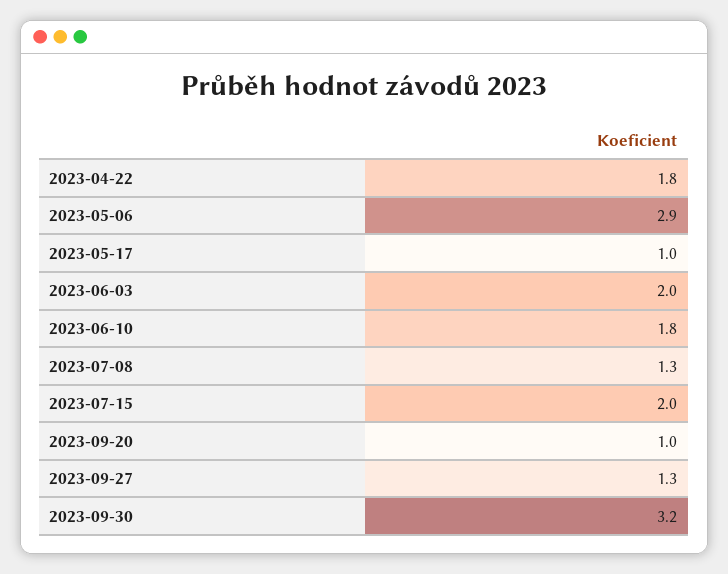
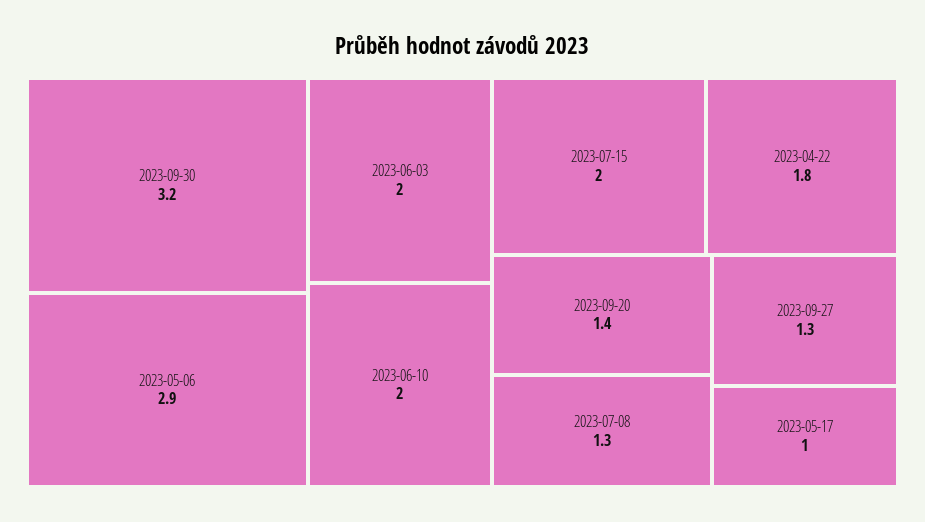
2023-06-10: 1.8 -> 2
2023-09-20: 1 -> 1.4

